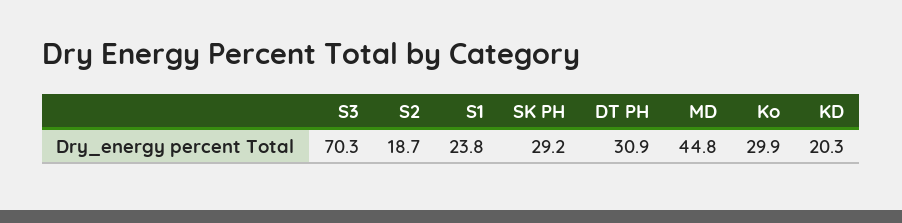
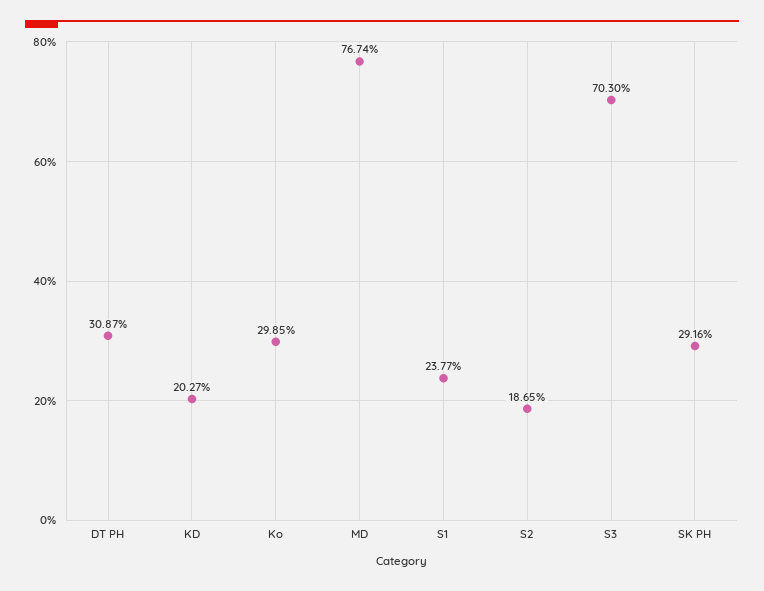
MD: 44.8 -> 76.74

